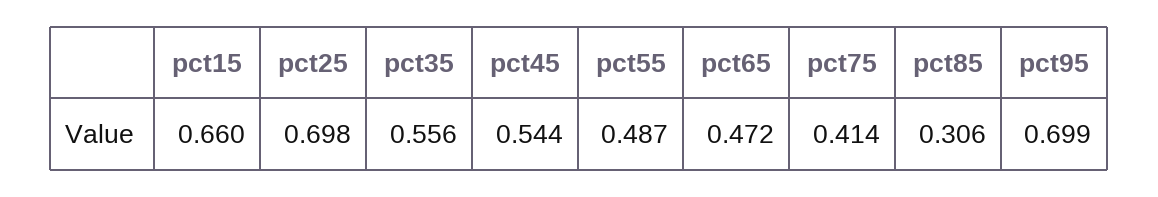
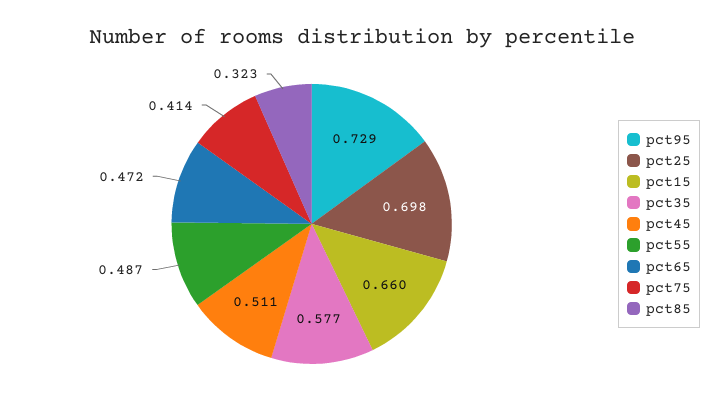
pct35: 0.556 -> 0.577
pct45: 0.544 -> 0.511
pct85: 0.306 -> 0.323
pct95: 0.699 -> 0.729

